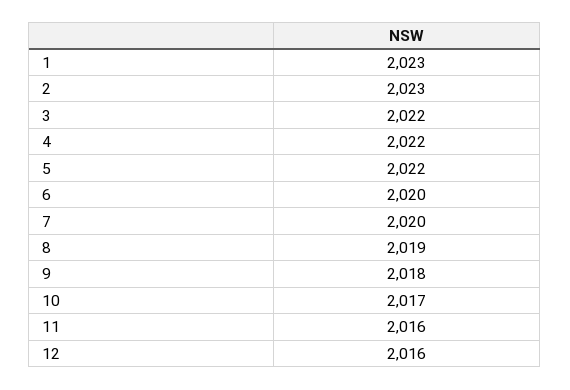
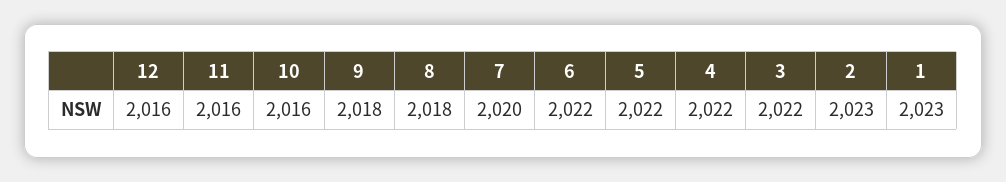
6: 2020 -> 2022
8: 2019 -> 2018
10: 2017 -> 2016

